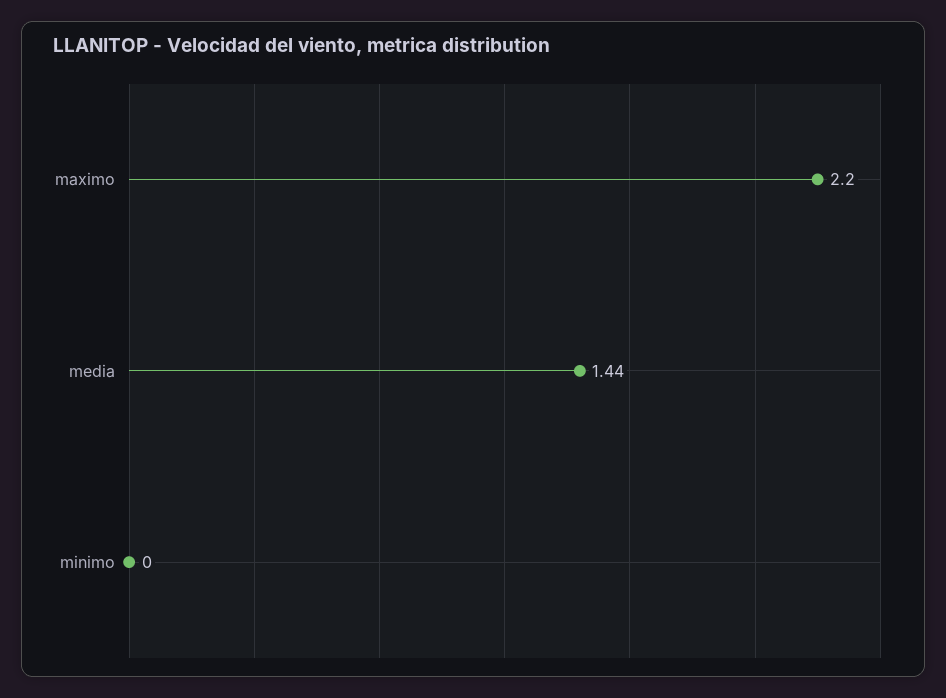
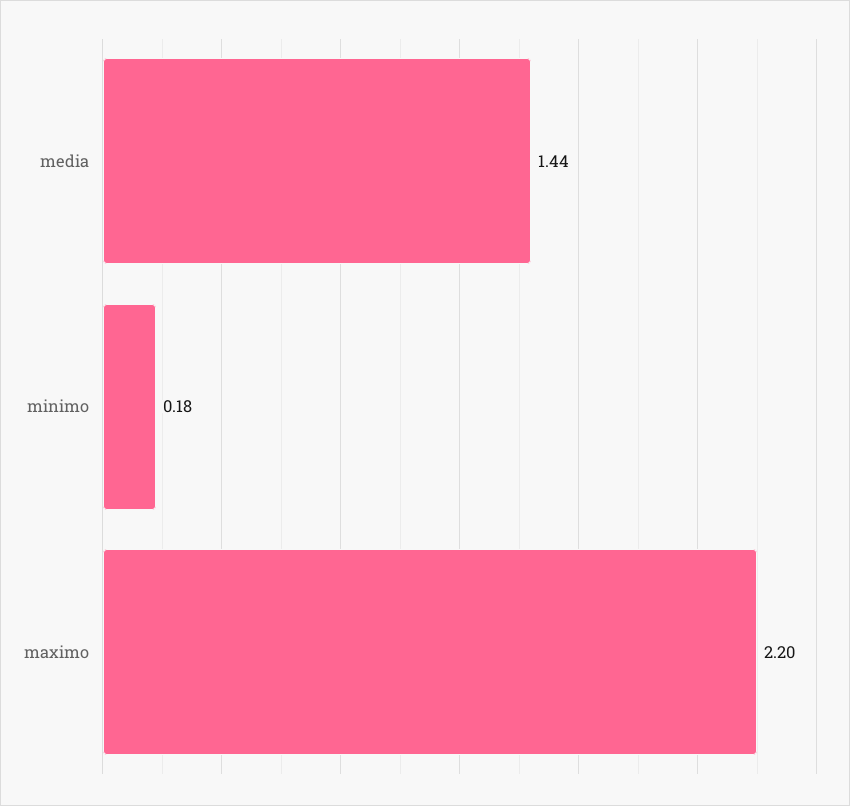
minimo: 0 -> 0.18

